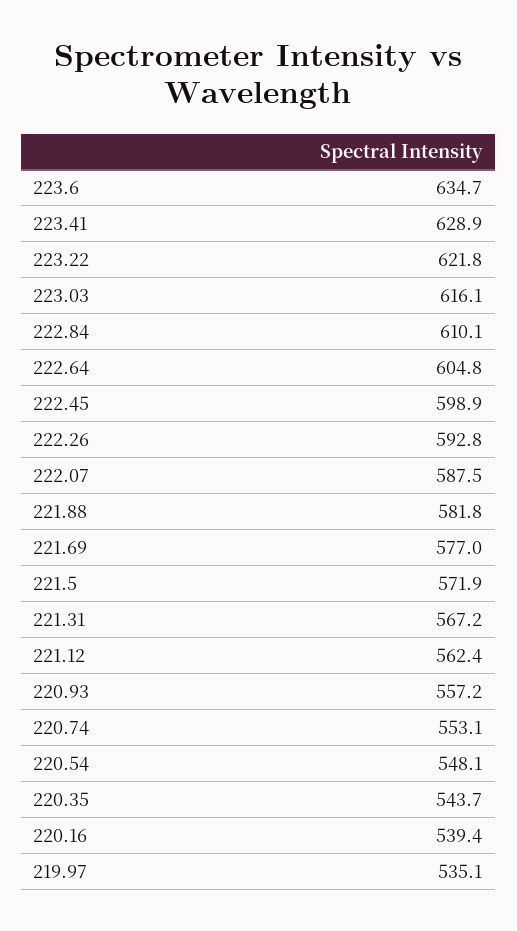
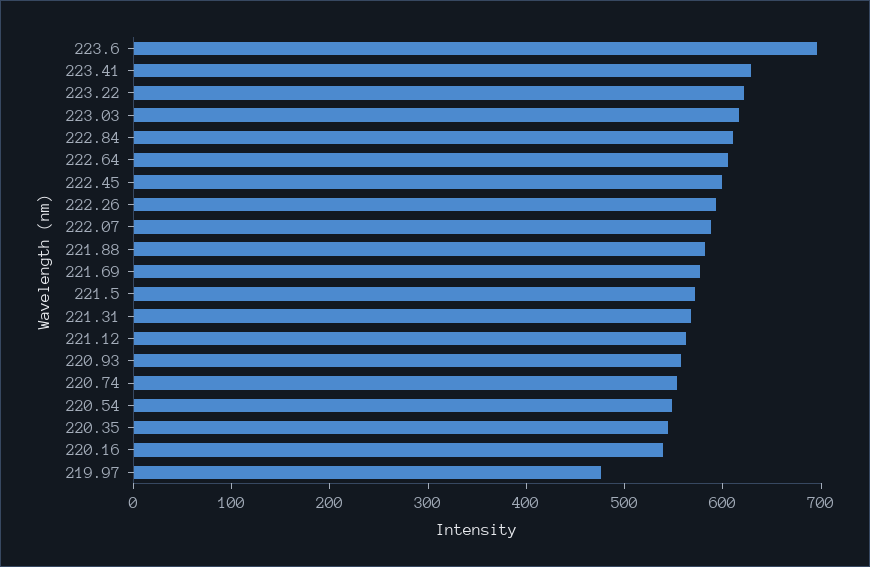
223.6: 634.7 -> 700
219.97: 535.1 -> 480

